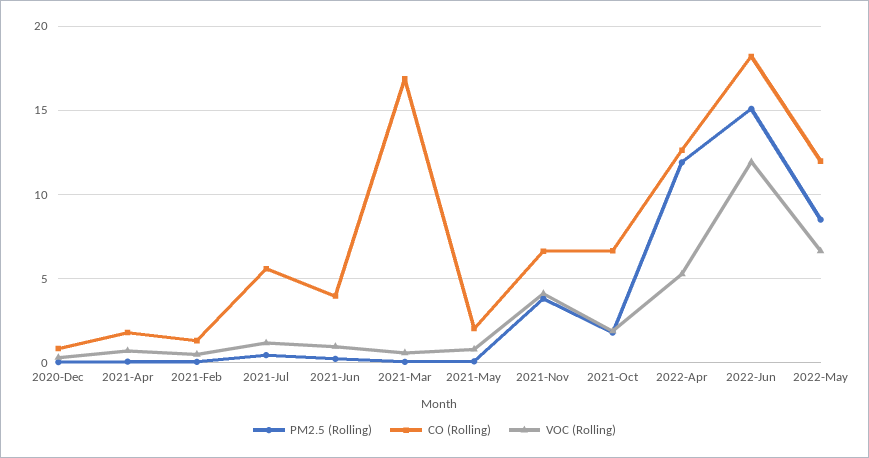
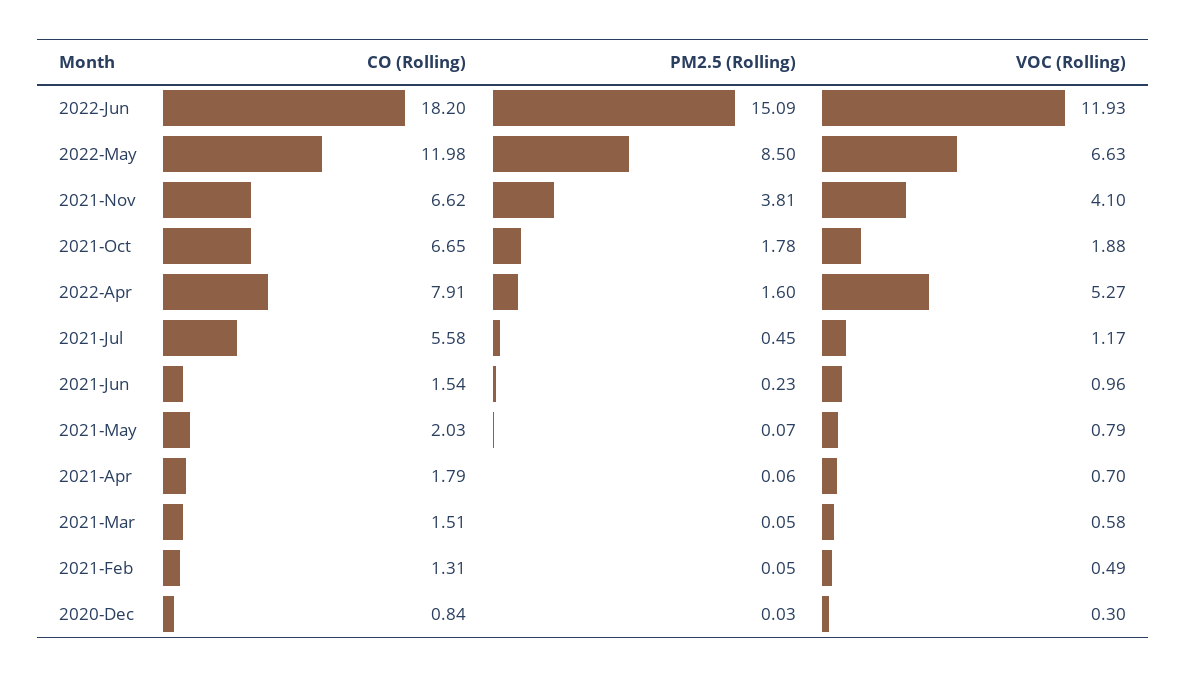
CO (Rolling), 2021-Jun: 4 -> 1.54
CO (Rolling), 2021-Mar: 17 -> 1.51
PM2.5 (Rolling), 2022-Apr: 12 -> 1.6
CO (Rolling), 2022-Apr: 12.5 -> 7.91

